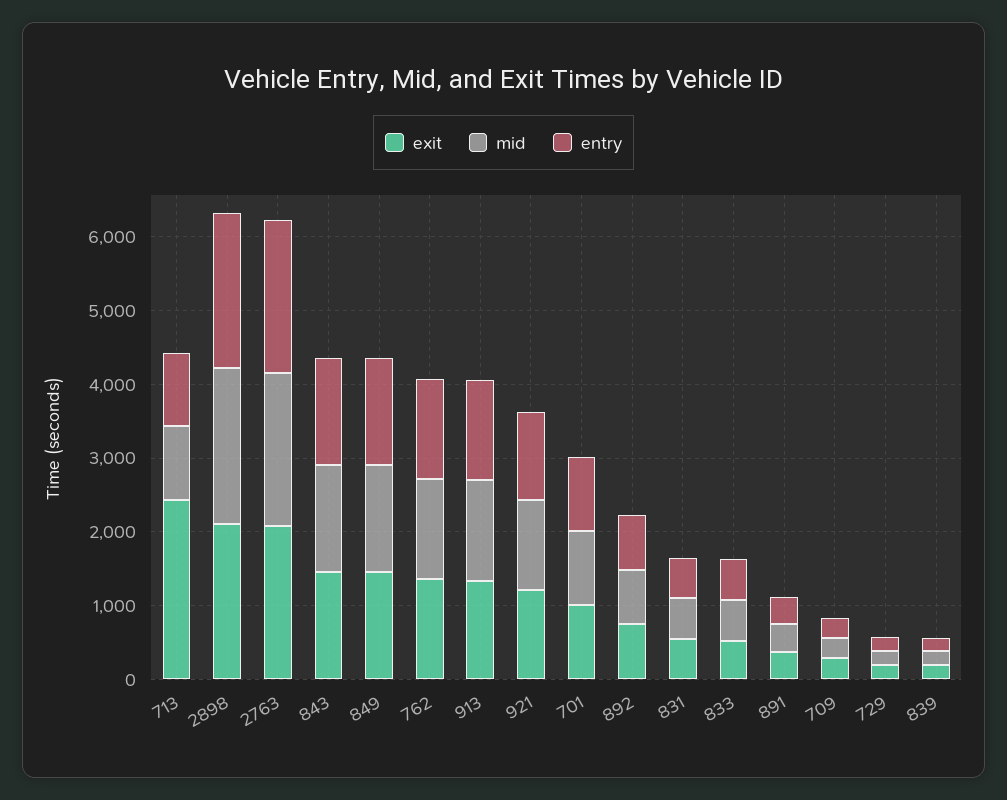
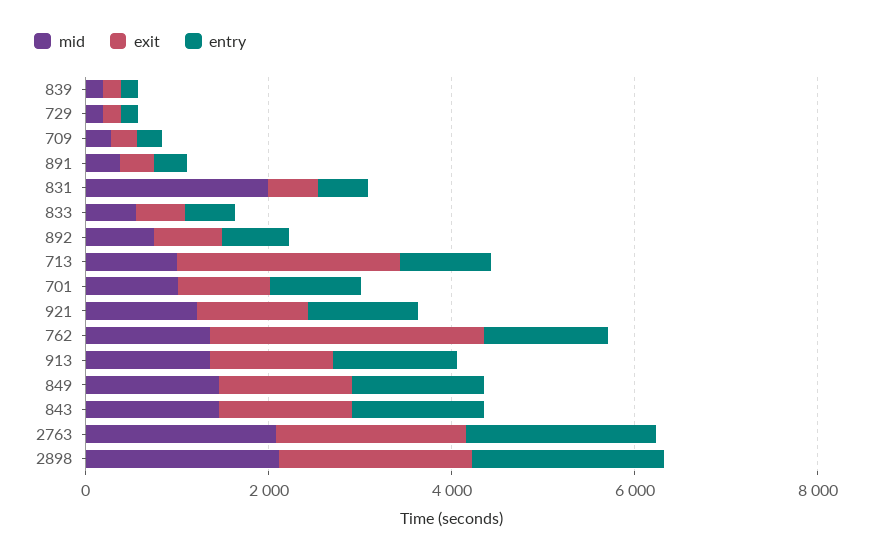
exit, 762: 1400 -> 3000
mid, 831: 600 -> 2000

